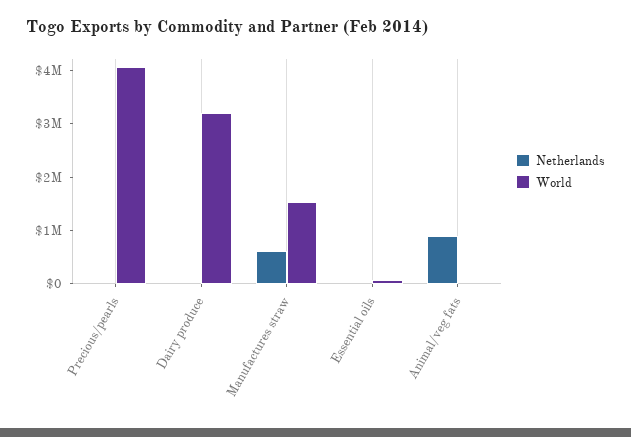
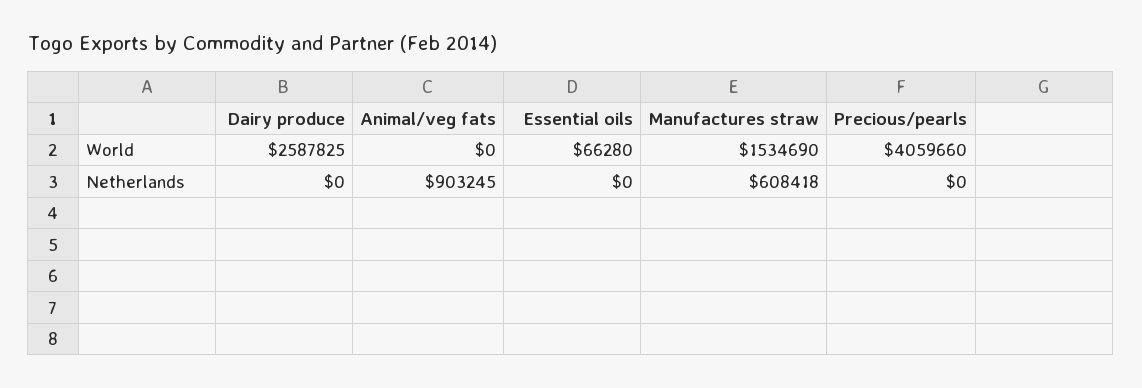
World, Dairy produce: 3200000 -> 2587825

